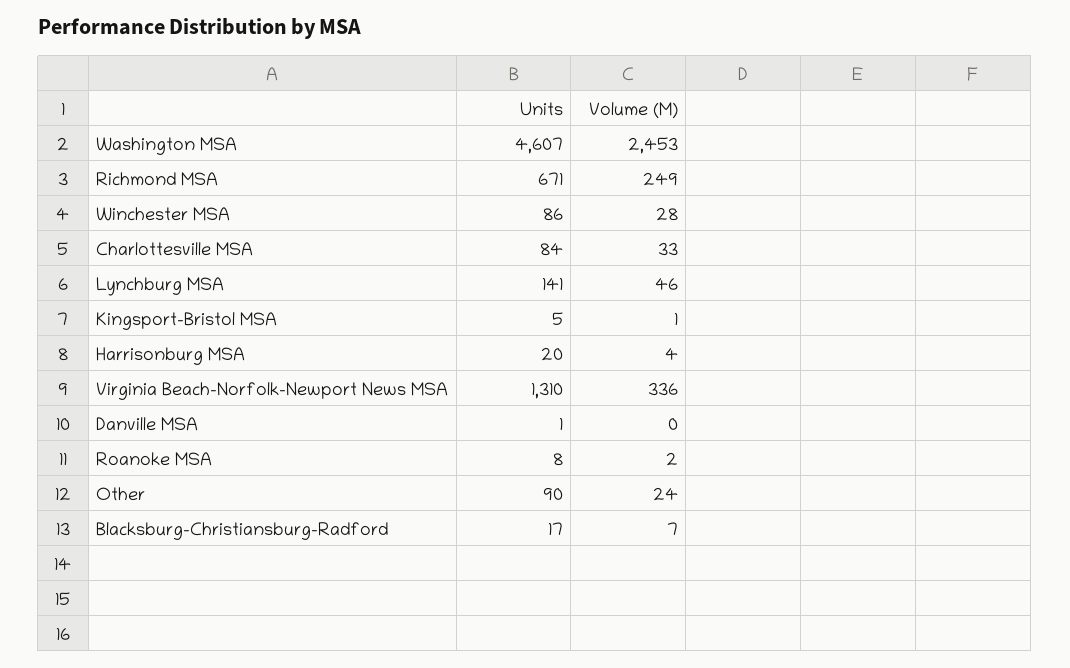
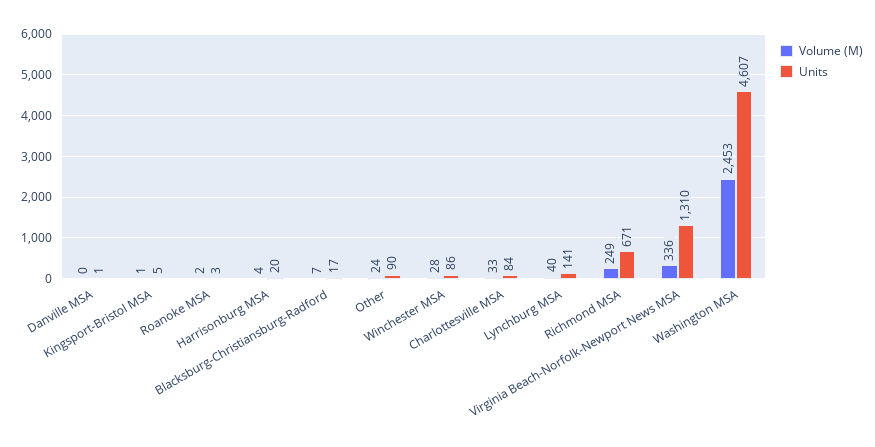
Volume (M), Lynchburg MSA: 46 -> 40
Units, Roanoke MSA: 8 -> 3

